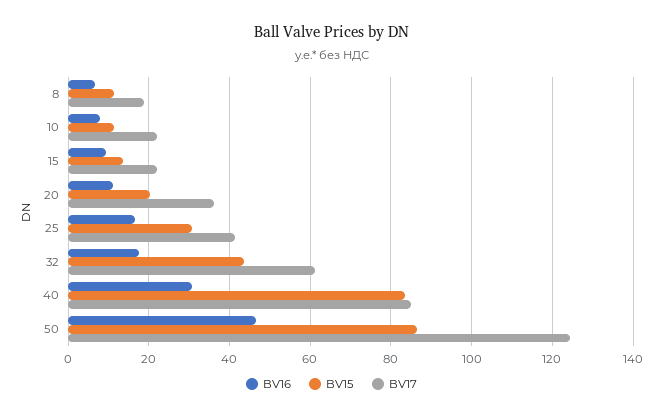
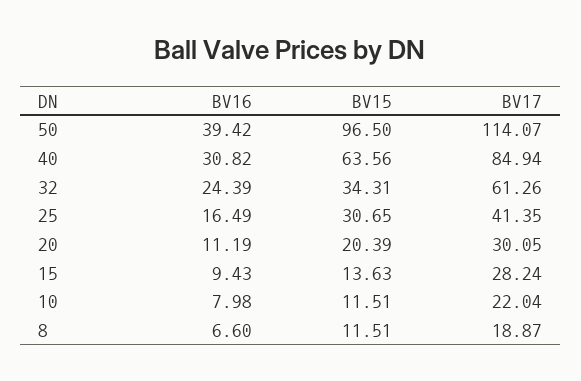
BV17, 15: 22 -> 28.24
BV17, 20: 36 -> 30.05
BV16, 32: 18 -> 24.39
BV15, 32: 44 -> 34.31
BV15, 40: 84 -> 63.56
BV16, 50: 46 -> 39.42
BV15, 50: 86 -> 96.5
BV17, 50: 124 -> 114.07

